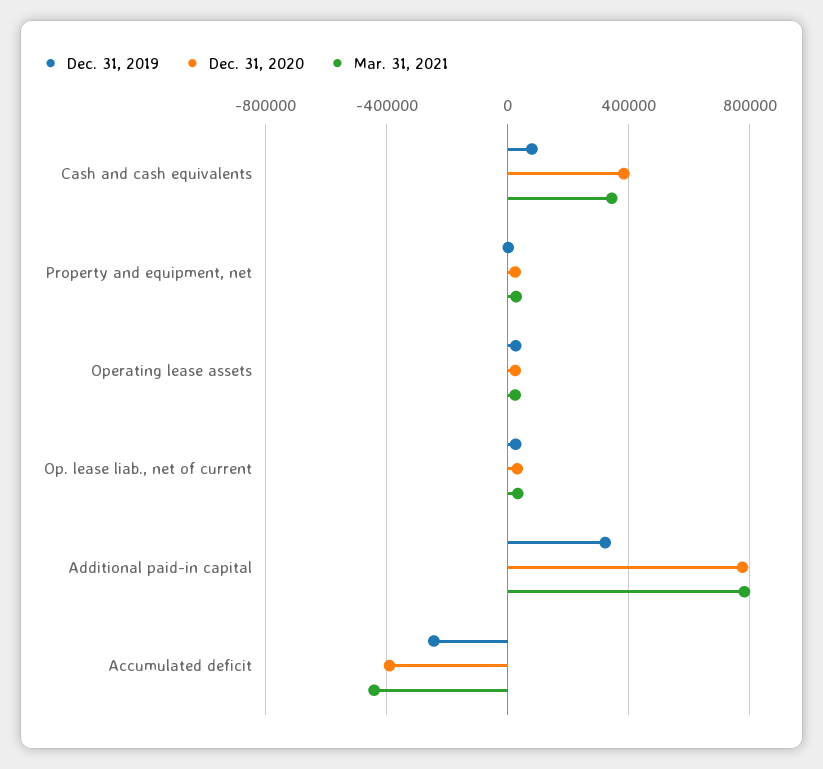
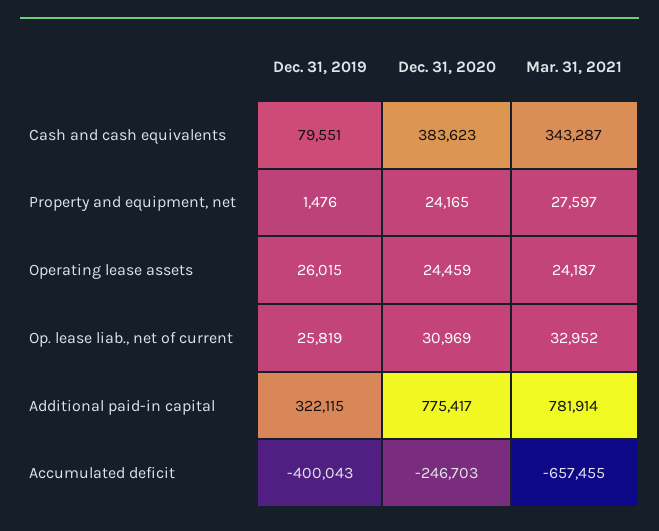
Dec. 31, 2019, Accumulated deficit: -250000 -> -400043
Dec. 31, 2020, Accumulated deficit: -400000 -> -246703
Mar. 31, 2021, Accumulated deficit: -450000 -> -657455

